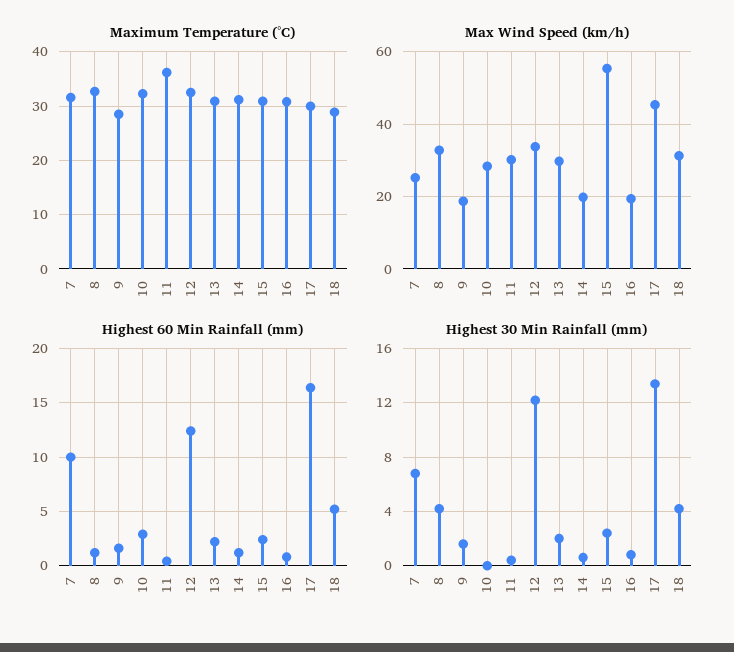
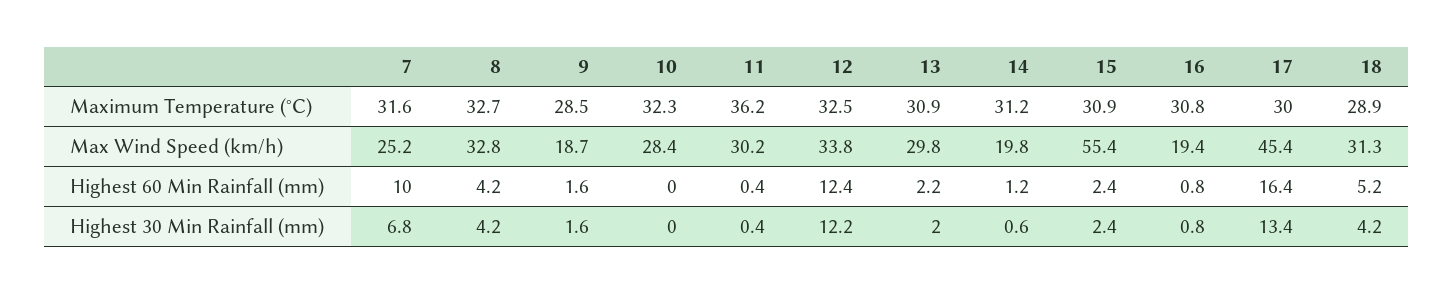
Highest 60 Min Rainfall (mm), 8: 1 -> 4.2
Highest 60 Min Rainfall (mm), 10: 3 -> 0

